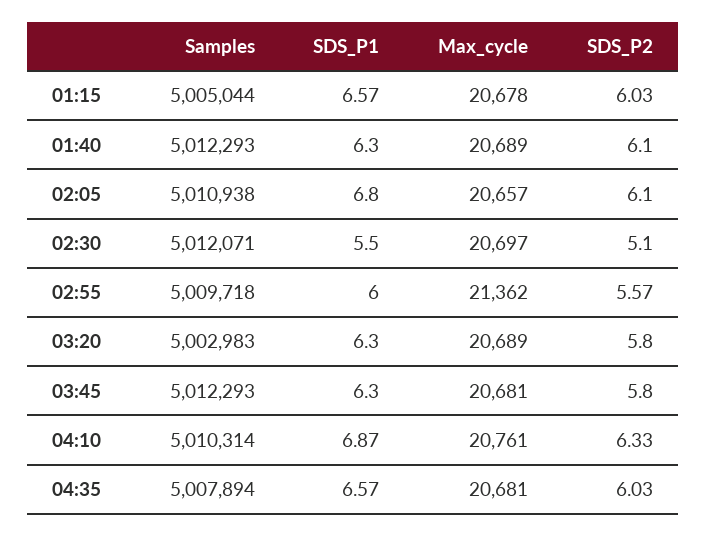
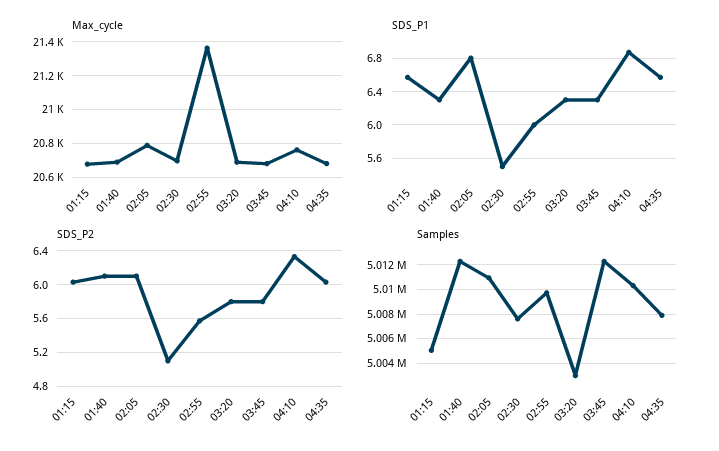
Max_cycle, 02:05: 20657 -> 20800
Samples, 02:30: 5012071 -> 5007500

